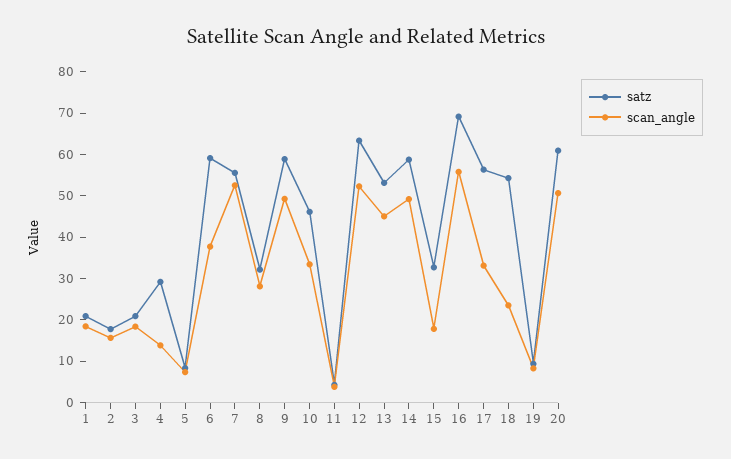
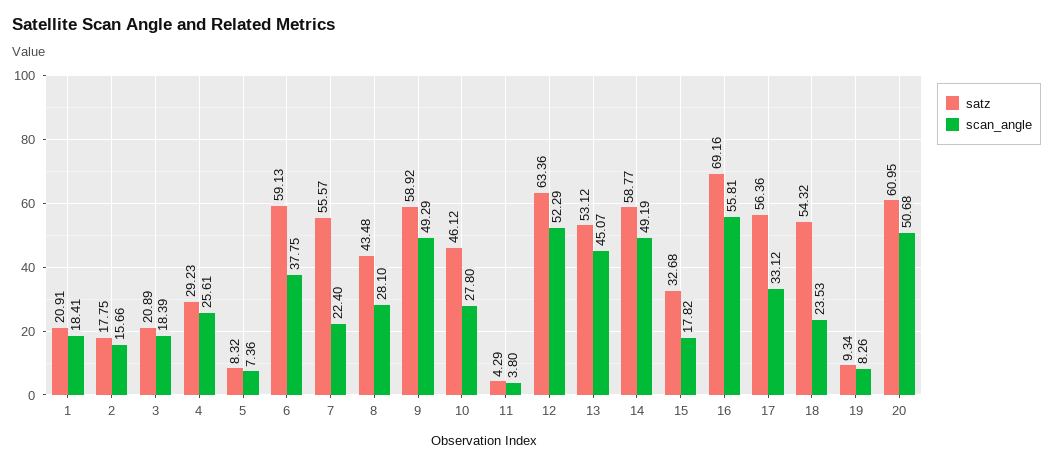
scan_angle, 4: 14 -> 25.61
scan_angle, 7: 52 -> 22.4
satz, 8: 32 -> 43.48
scan_angle, 10: 34 -> 27.8

